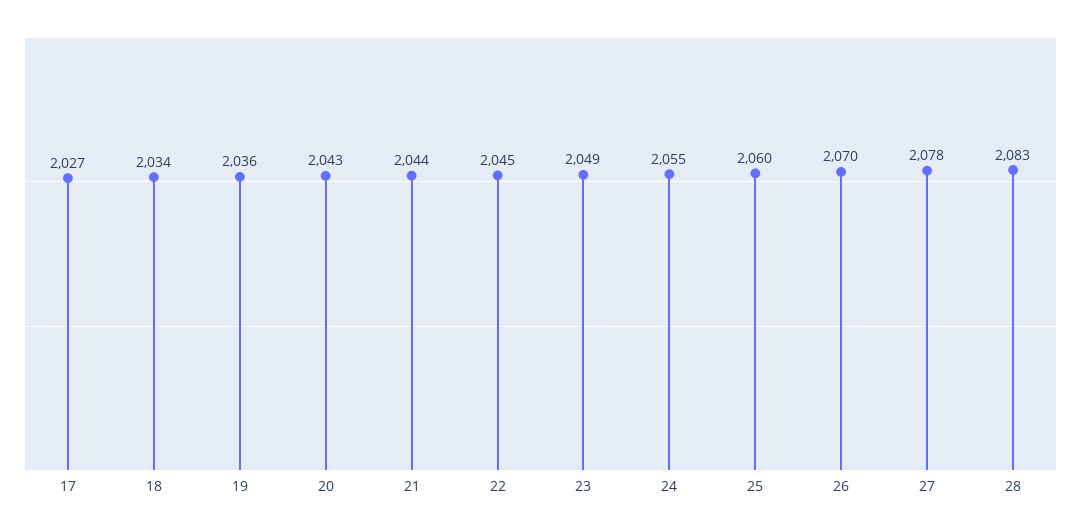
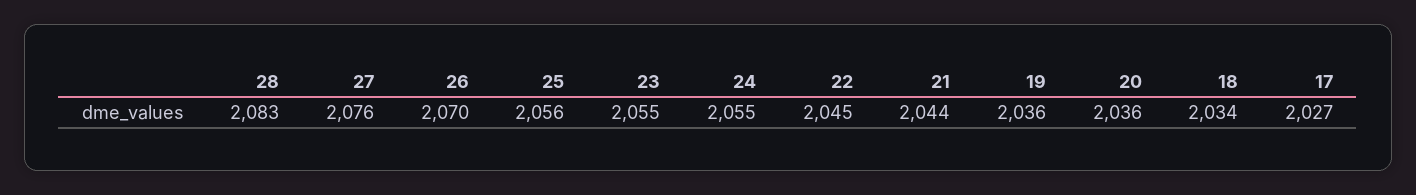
20: 2043 -> 2036
23: 2049 -> 2055
25: 2060 -> 2056
27: 2078 -> 2076

